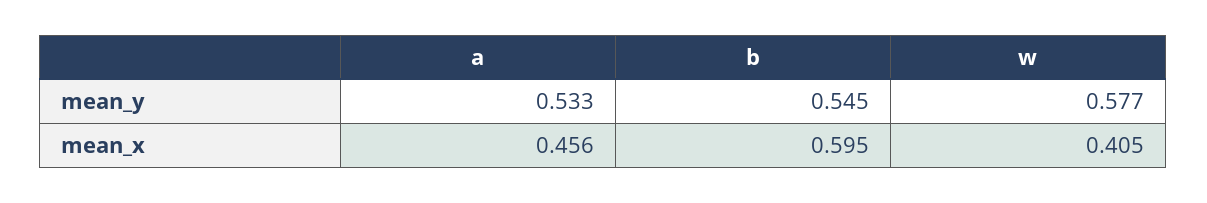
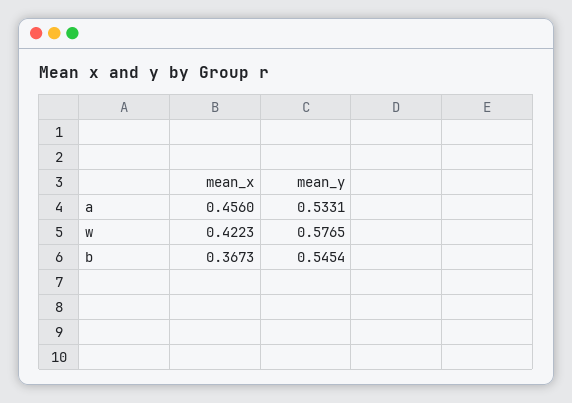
b, mean_x: 0.595 -> 0.3673
w, mean_x: 0.405 -> 0.4223

